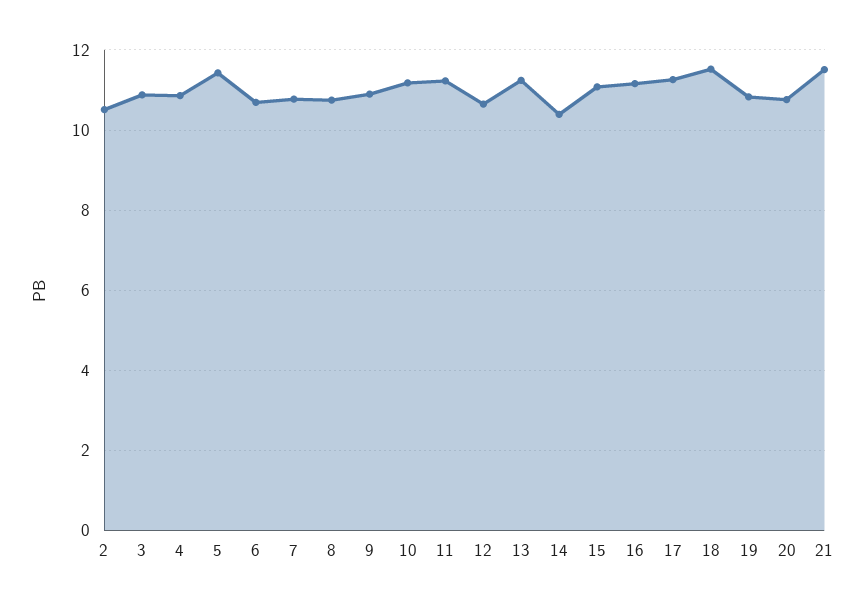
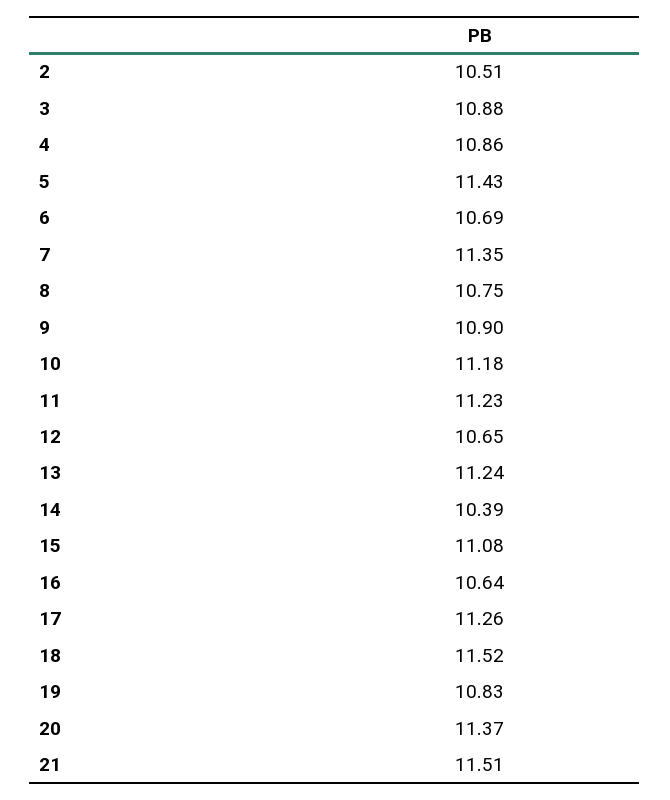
7: 10.8 -> 11.35
16: 11.2 -> 10.64
20: 10.8 -> 11.37

